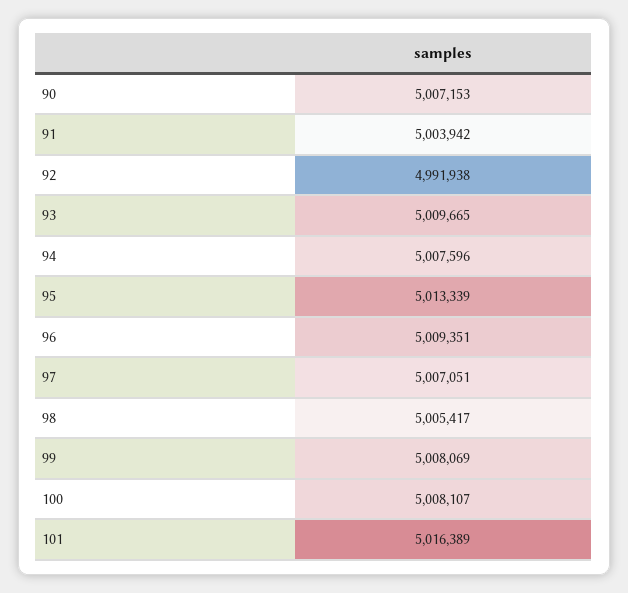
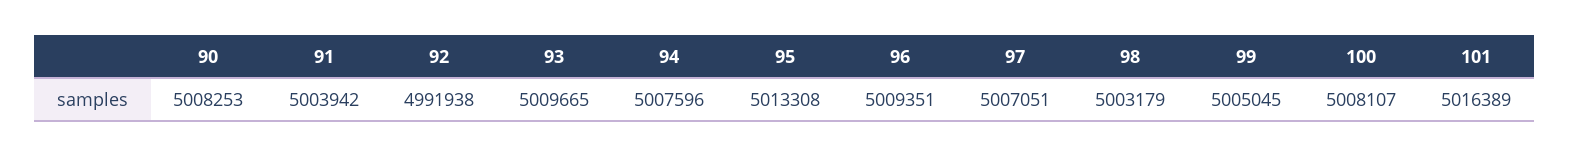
90: 5007153 -> 5008253
95: 5013339 -> 5013308
98: 5005417 -> 5003179
99: 5008069 -> 5005045

